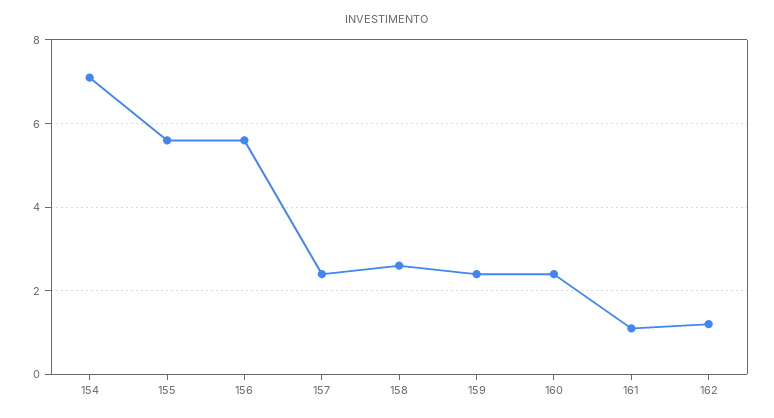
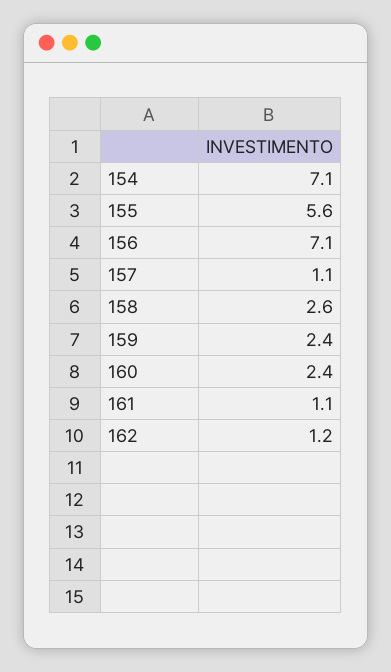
156: 5.5 -> 7.1
157: 2.5 -> 1.1

